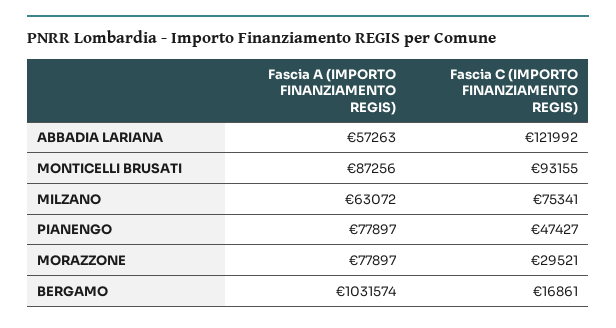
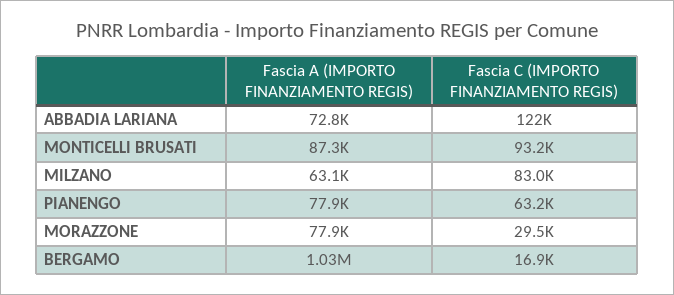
Fascia A (IMPORTO FINANZIAMENTO REGIS), ABBADIA LARIANA: 57263 -> 72800
Fascia C (IMPORTO FINANZIAMENTO REGIS), MILZANO: 75341 -> 83000
Fascia C (IMPORTO FINANZIAMENTO REGIS), PIANENGO: 47427 -> 63200

